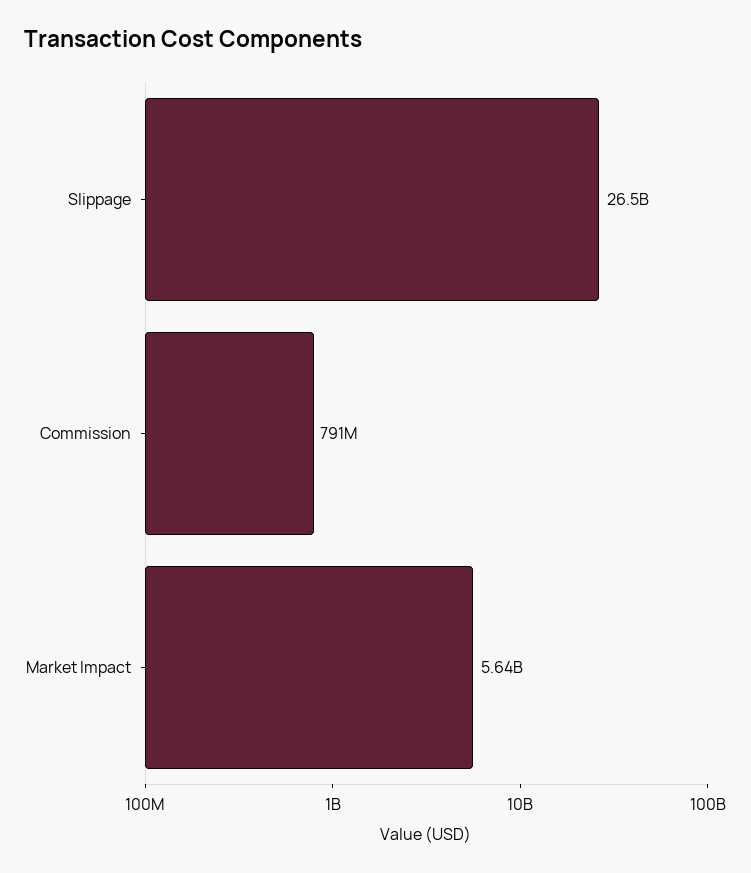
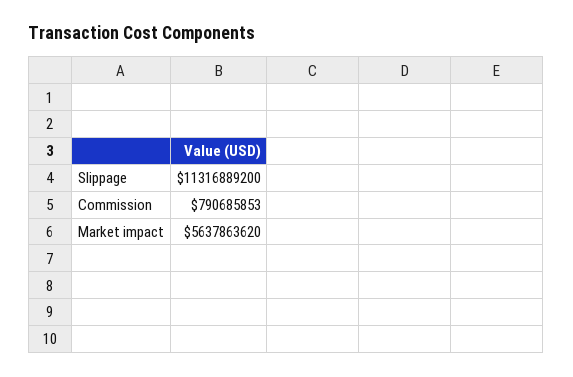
Slippage: 26500000000 -> 11316889200

